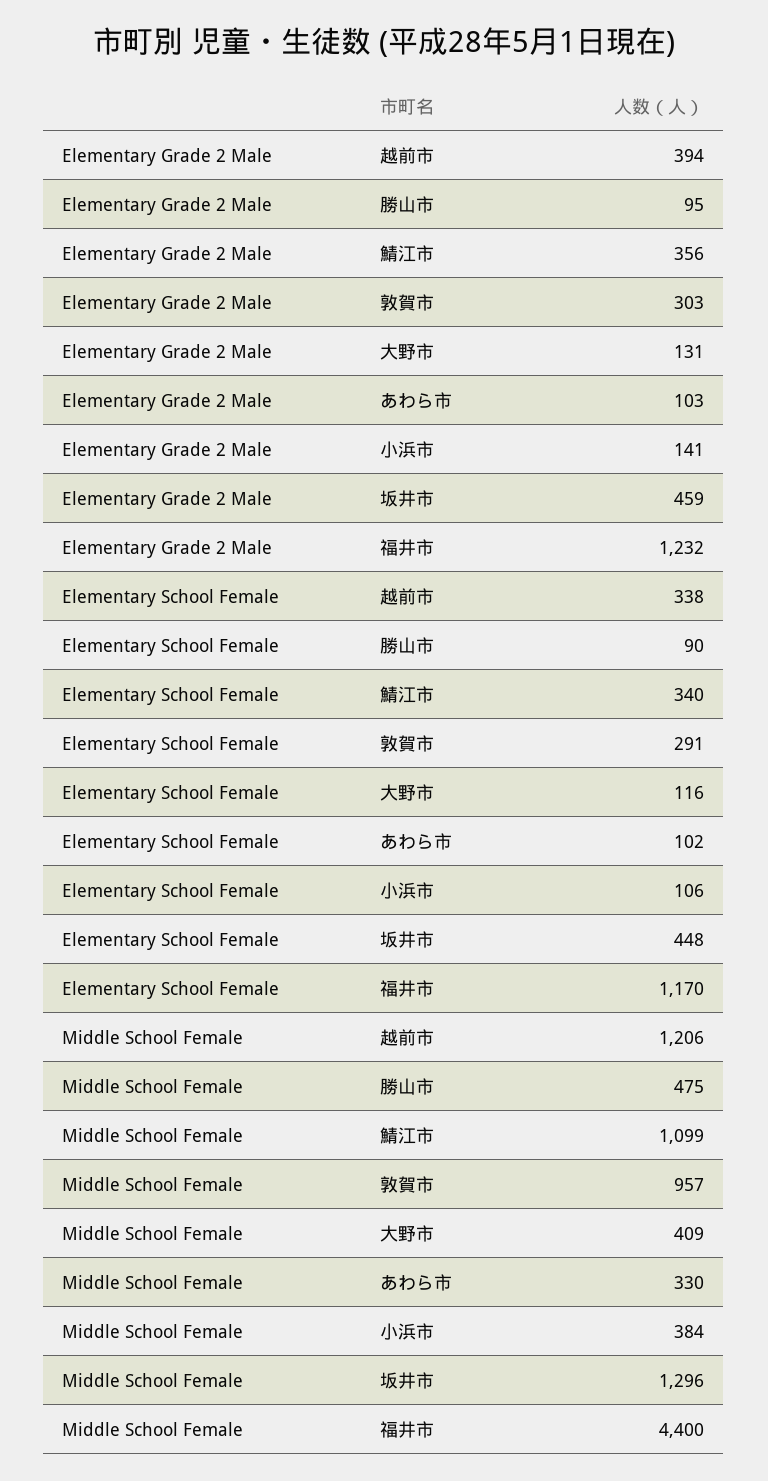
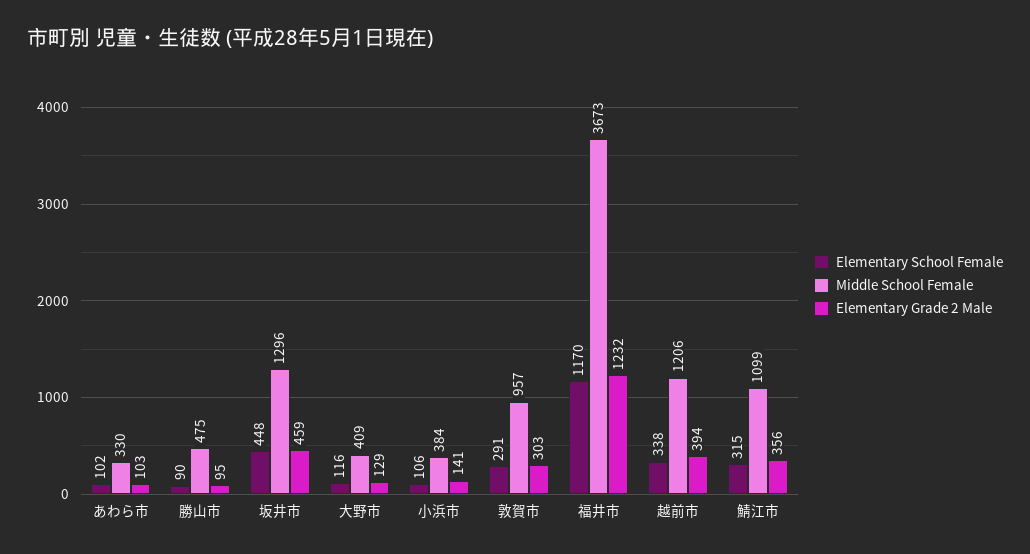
Elementary Grade 2 Male, 大野市: 131 -> 129
Elementary School Female, 鯖江市: 340 -> 315
Middle School Female, 福井市: 4400 -> 3673

